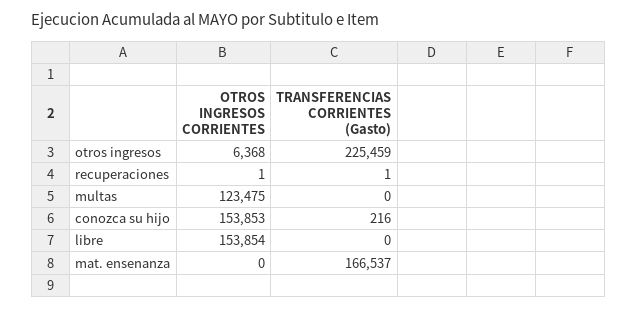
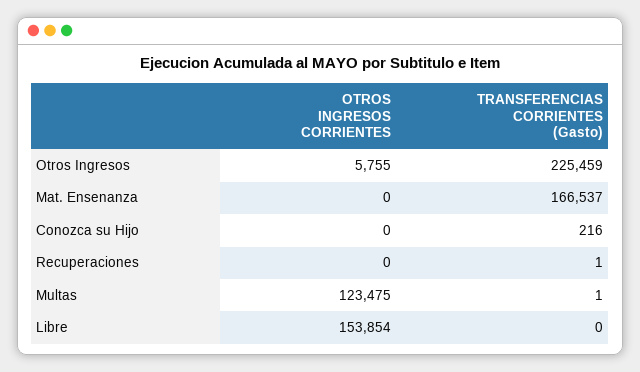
OTROS INGRESOS CORRIENTES, otros ingresos: 6368 -> 5755
OTROS INGRESOS CORRIENTES, recuperaciones: 1 -> 0
TRANSFERENCIAS CORRIENTES (Gasto), multas: 0 -> 1
OTROS INGRESOS CORRIENTES, conozca su hijo: 153853 -> 0

